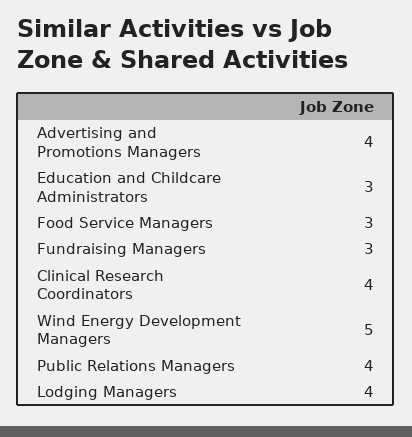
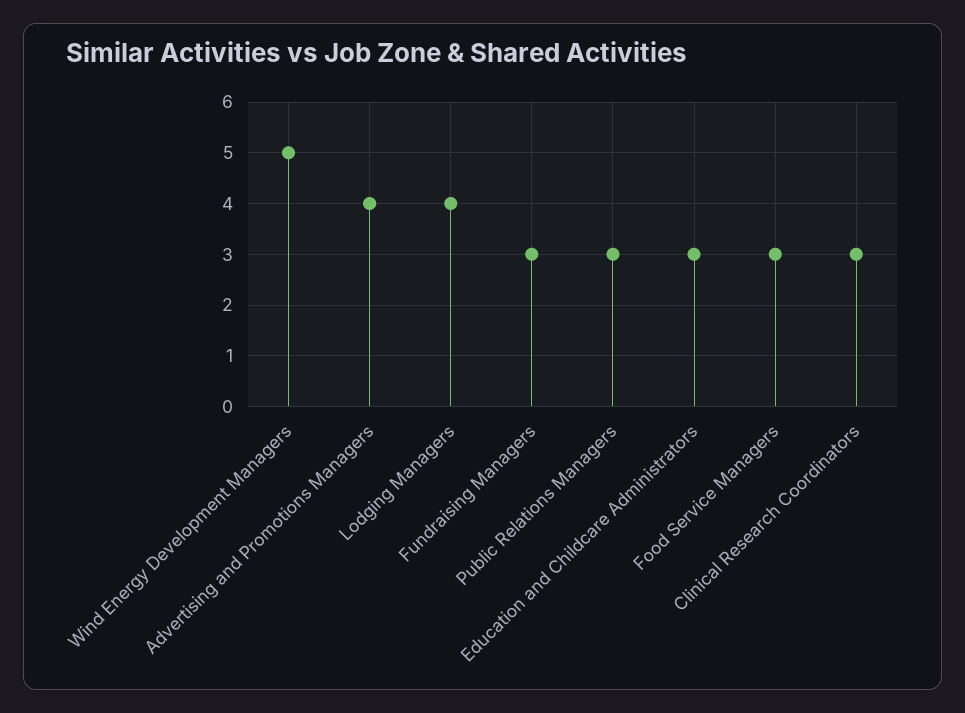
Clinical Research Coordinators: 4 -> 3
Public Relations Managers: 4 -> 3

